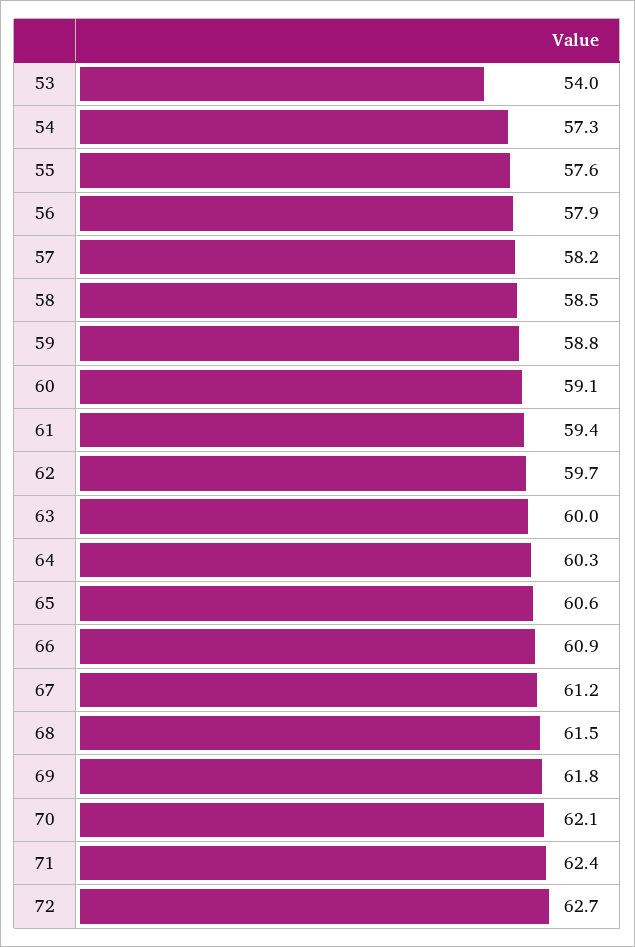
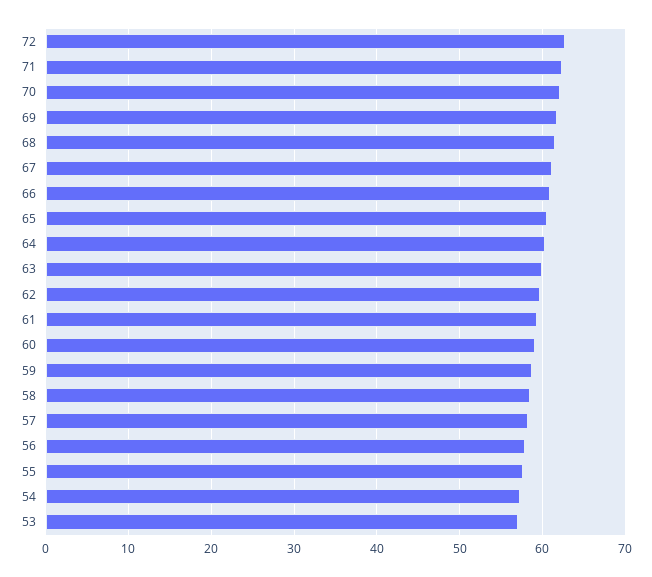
53: 54 -> 57

